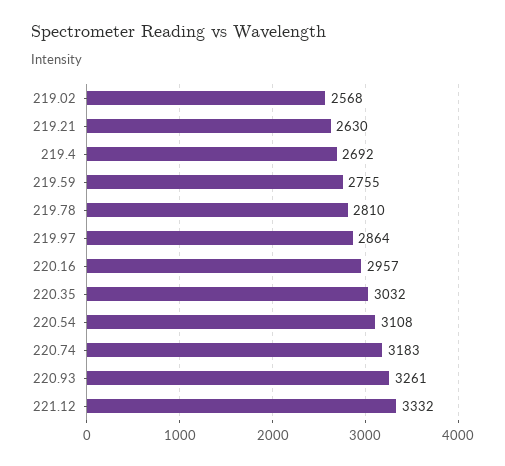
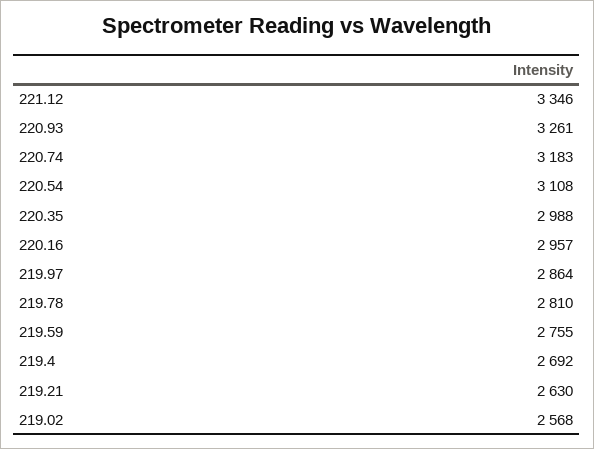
220.35: 3032 -> 2988
221.12: 3332 -> 3346

